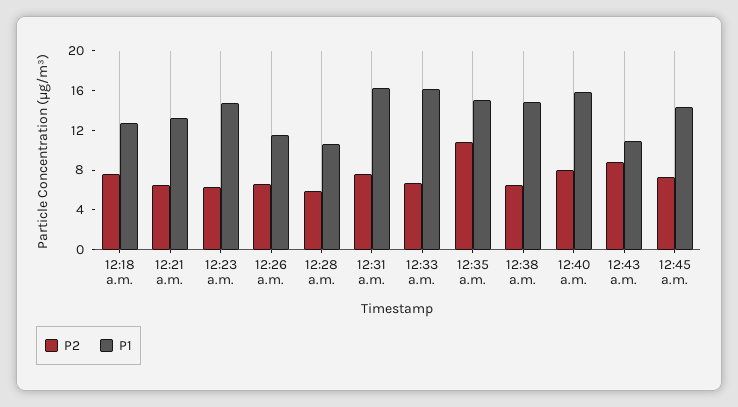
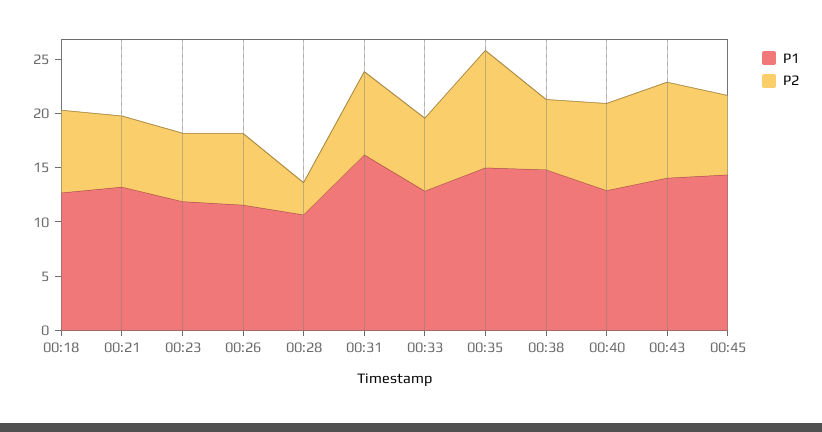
P1, 12:23 a.m.: 15 -> 12
P2, 12:28 a.m.: 6 -> 3
P1, 12:33 a.m.: 16 -> 13
P1, 12:40 a.m.: 16 -> 13
P1, 12:43 a.m.: 11 -> 14

